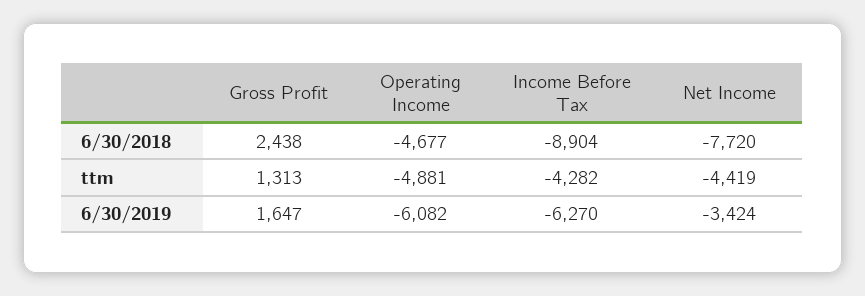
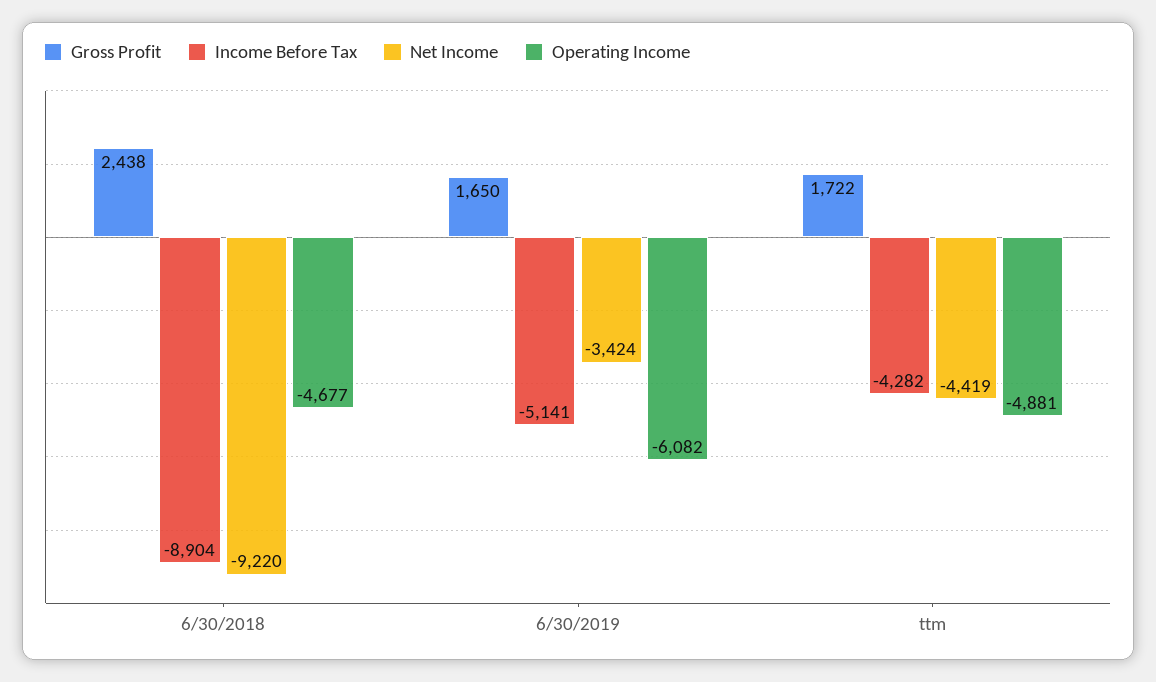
Net Income, 6/30/2018: -7720 -> -9220
Gross Profit, ttm: 1313 -> 1722
Gross Profit, 6/30/2019: 1647 -> 1650
Income Before Tax, 6/30/2019: -6270 -> -5141

